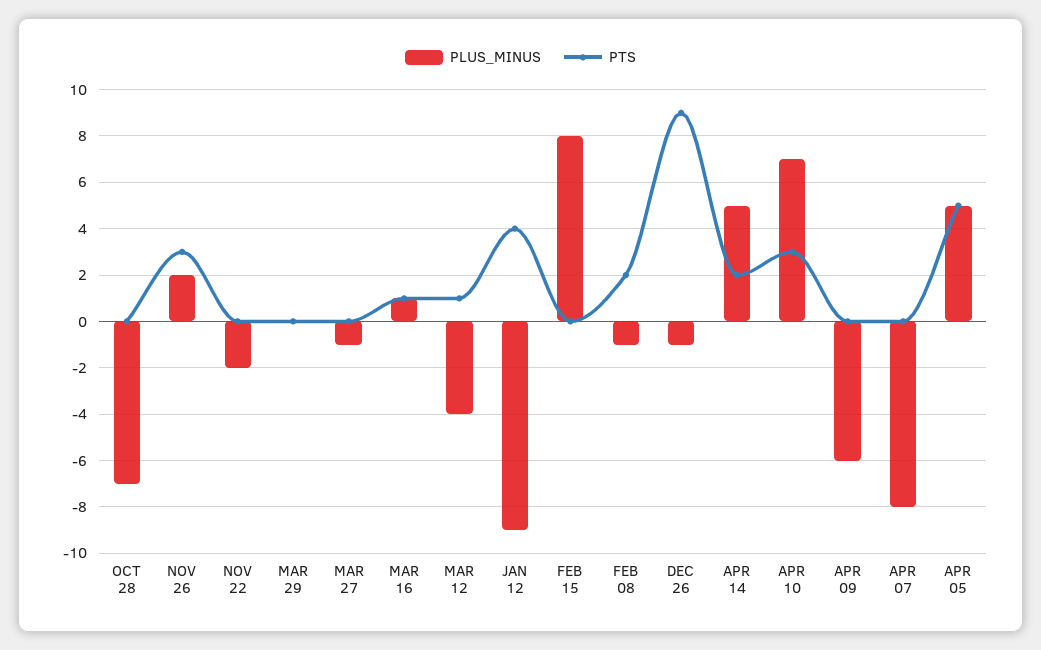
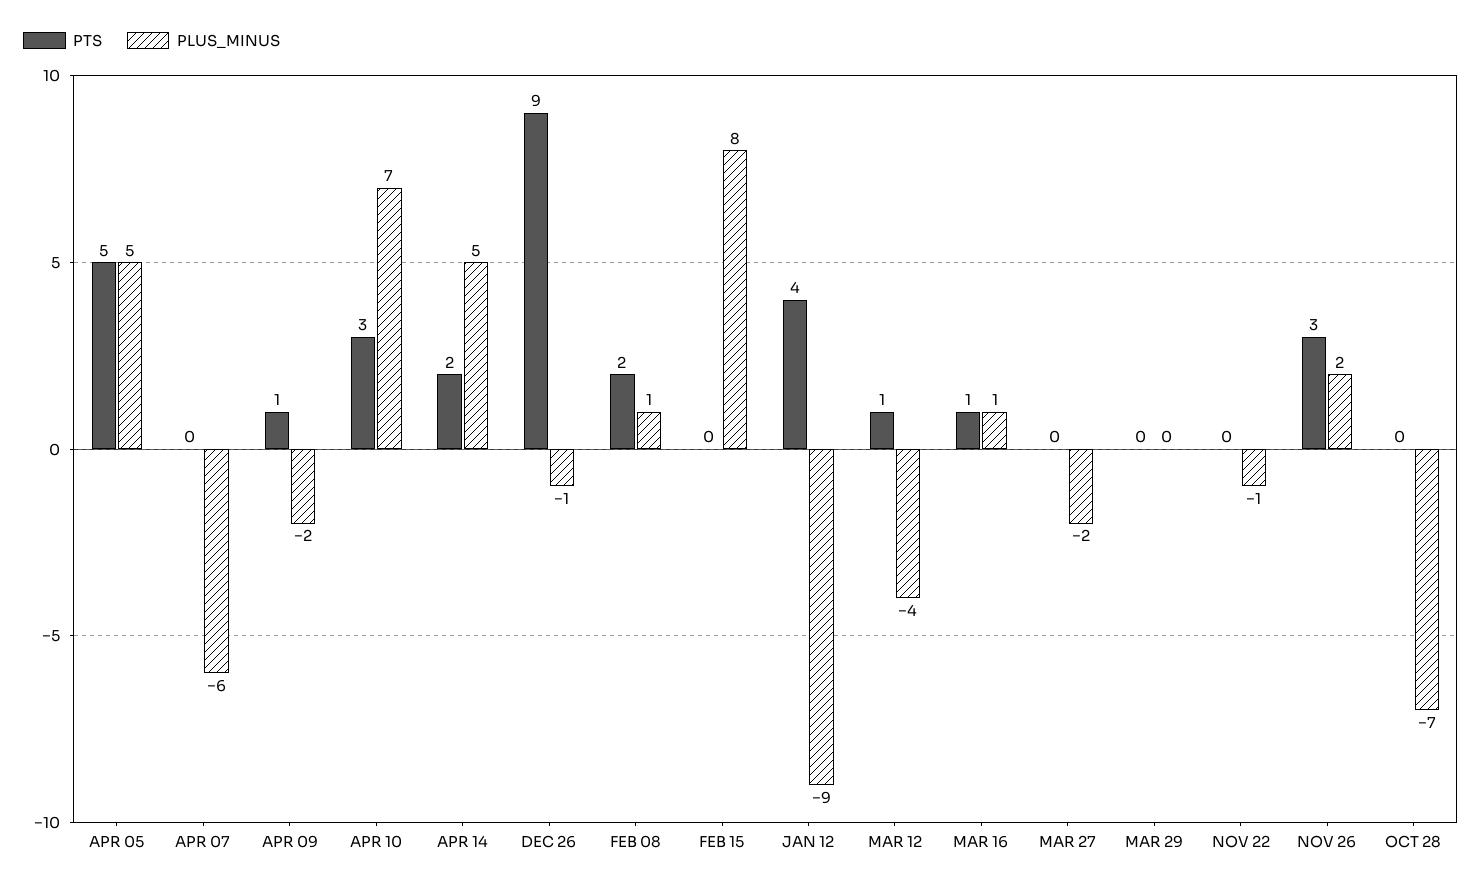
PLUS_MINUS, NOV 22: -2 -> -1
PLUS_MINUS, MAR 27: -1 -> -2
PLUS_MINUS, FEB 08: -1 -> 1
PLUS_MINUS, APR 09: -6 -> -2
PTS, APR 09: 0 -> 1
PLUS_MINUS, APR 07: -8 -> -6

